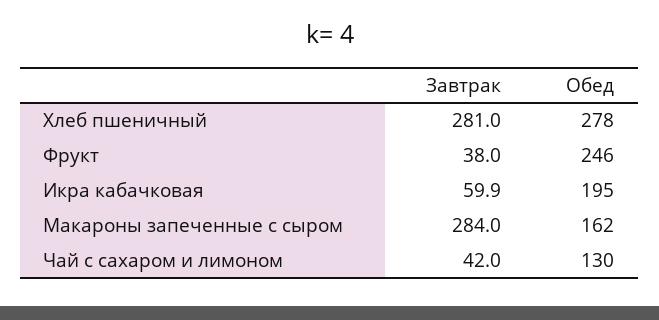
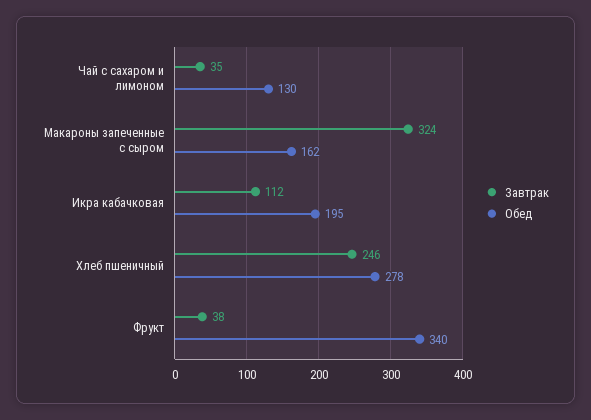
Завтрак, Хлеб пшеничный: 281 -> 246
Обед, Фрукт: 246 -> 340
Завтрак, Икра кабачковая: 59.9 -> 112
Завтрак, Макароны запеченные с сыром: 284 -> 324
Завтрак, Чай с сахаром и лимоном: 42 -> 35

